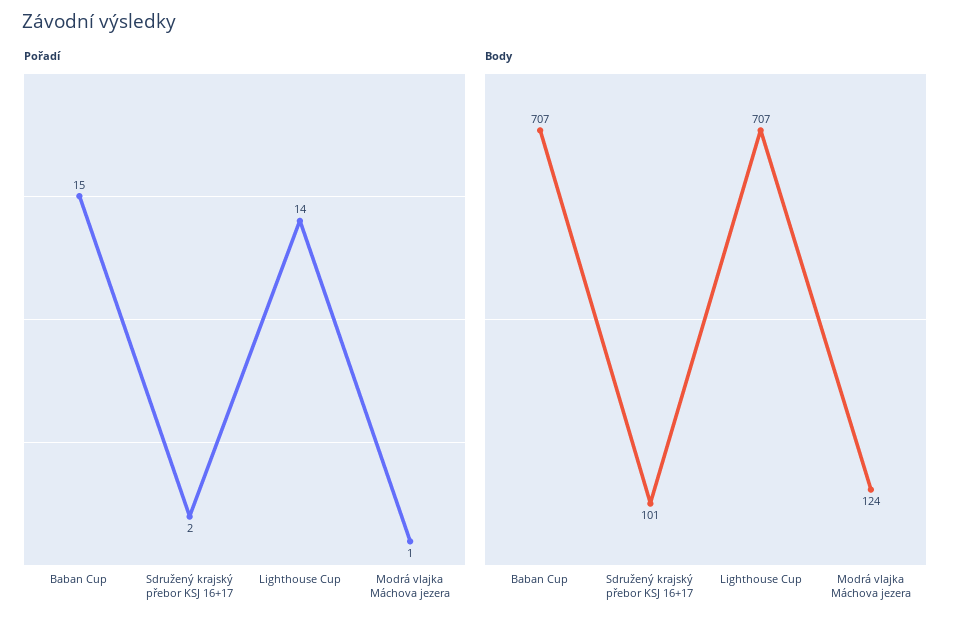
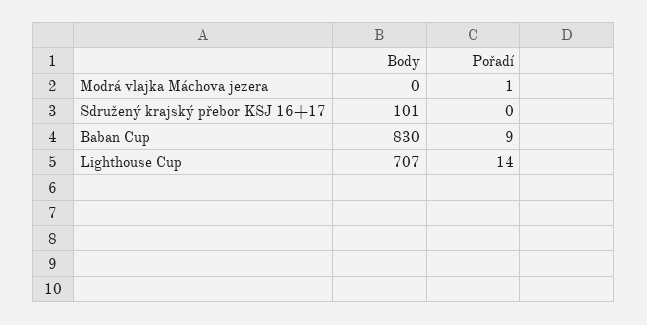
Pořadí, Baban Cup: 15 -> 9
Pořadí, Sdružený krajský přebor KSJ 16+17: 2 -> 0
Body, Baban Cup: 707 -> 830
Body, Modrá vlajka Máchova jezera: 124 -> 0

